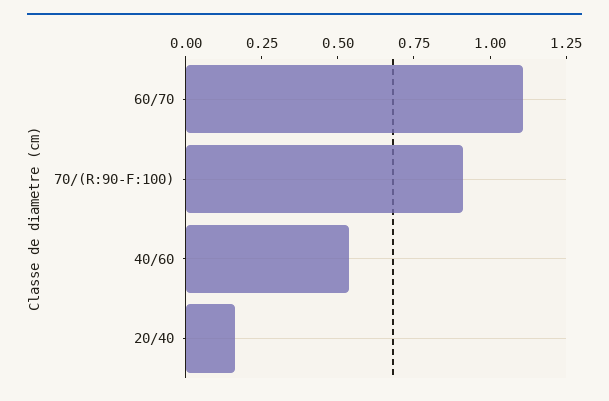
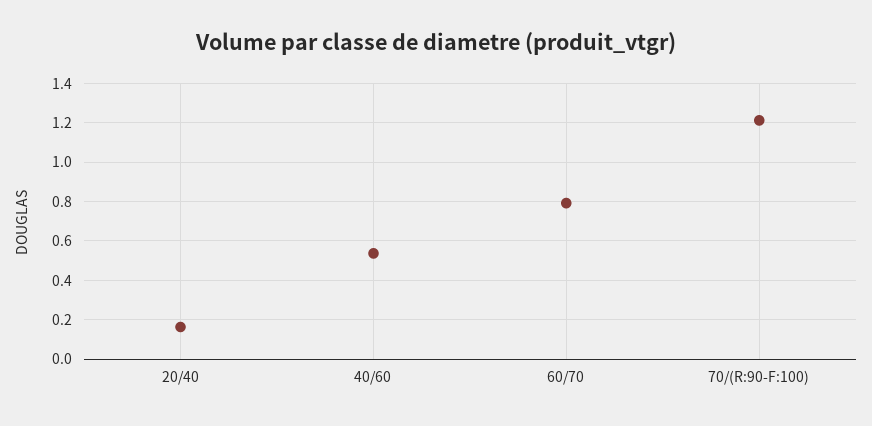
60/70: 1.1 -> 0.8
70/(R:90-F:100): 0.9 -> 1.2

